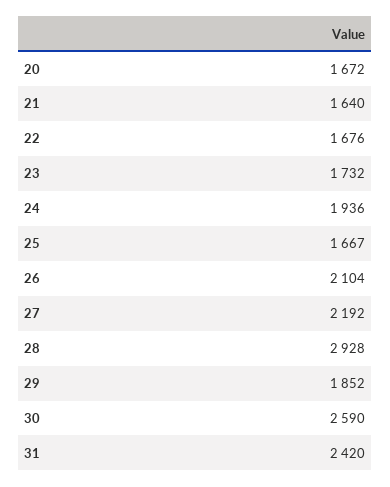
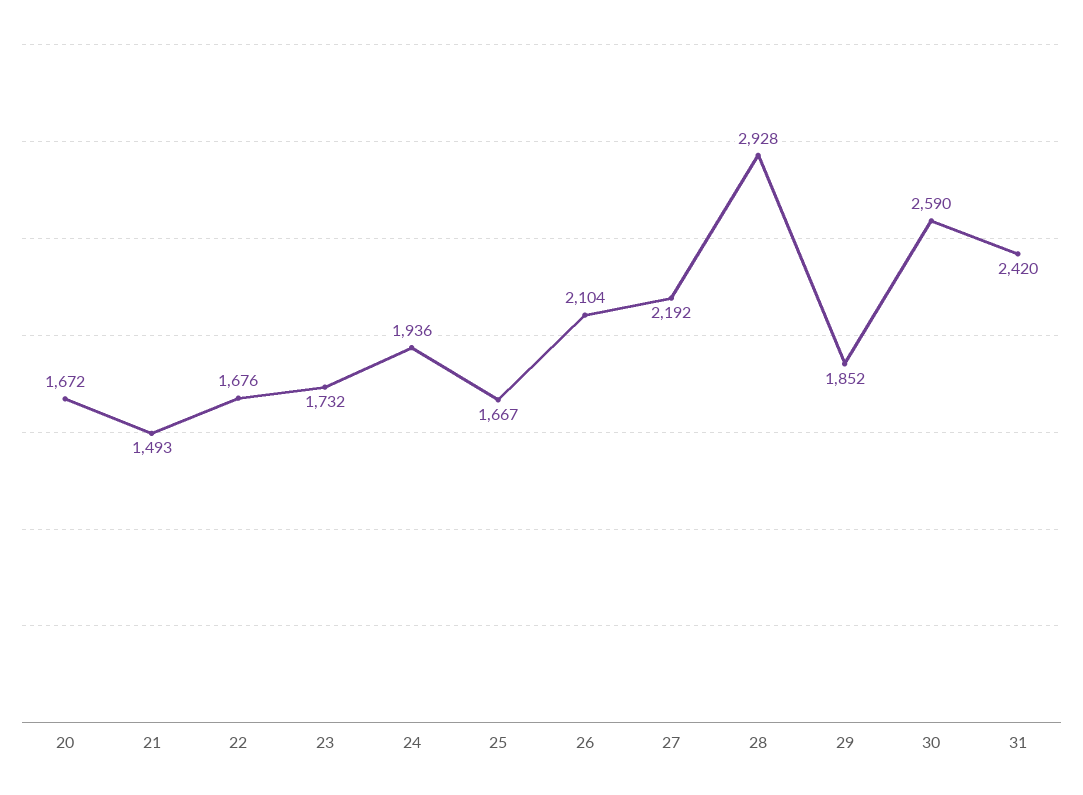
21: 1640 -> 1493

